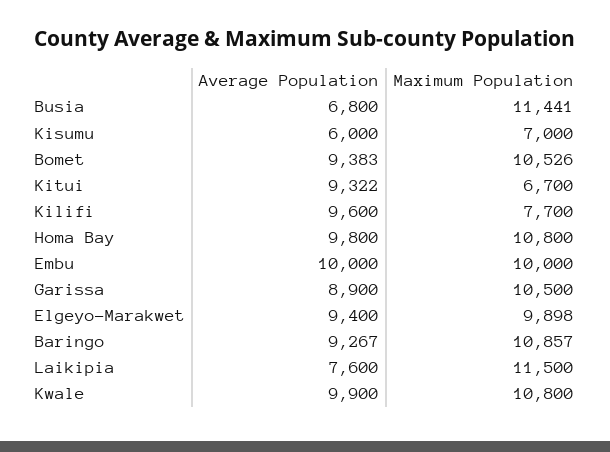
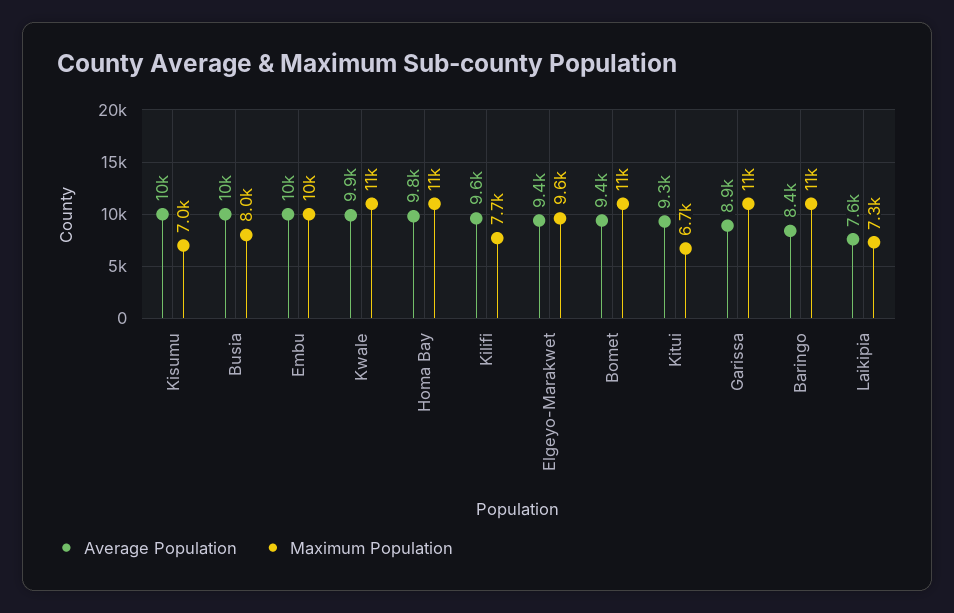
Average Population, Busia: 6800 -> 10000
Maximum Population, Busia: 11441 -> 8000
Average Population, Kisumu: 6000 -> 10000
Maximum Population, Elgeyo-Marakwet: 9898 -> 9600
Average Population, Baringo: 9267 -> 8400
Maximum Population, Laikipia: 11500 -> 7300

